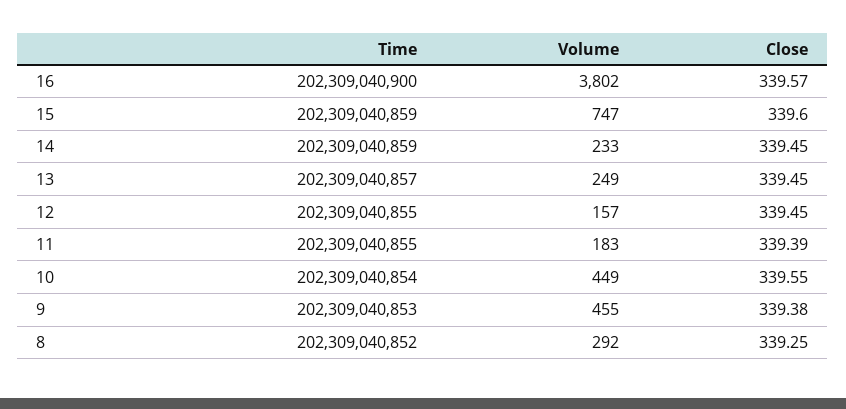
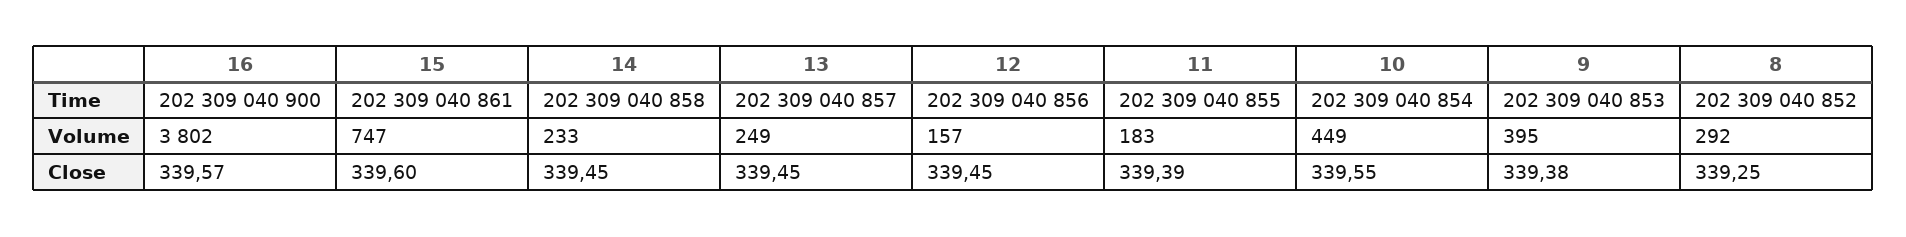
Time, 15: 202309040859 -> 202309040861
Time, 14: 202309040859 -> 202309040858
Time, 12: 202309040855 -> 202309040856
Volume, 9: 455 -> 395

